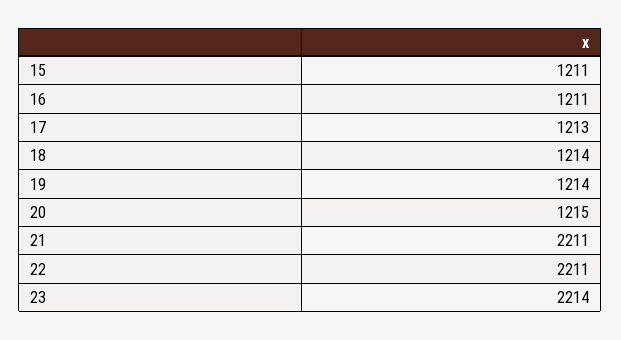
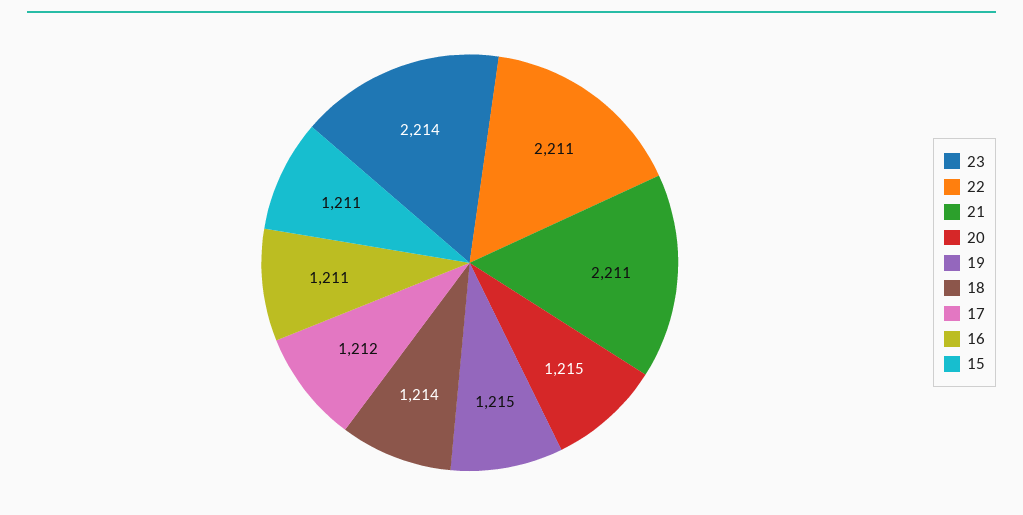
17: 1213 -> 1212
19: 1214 -> 1215

